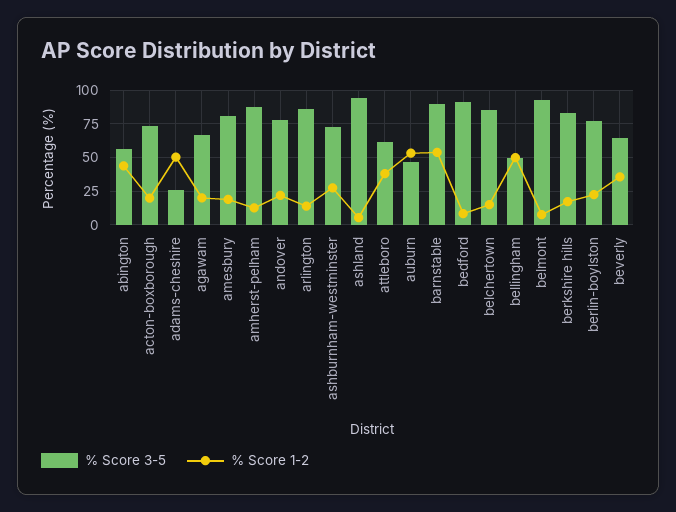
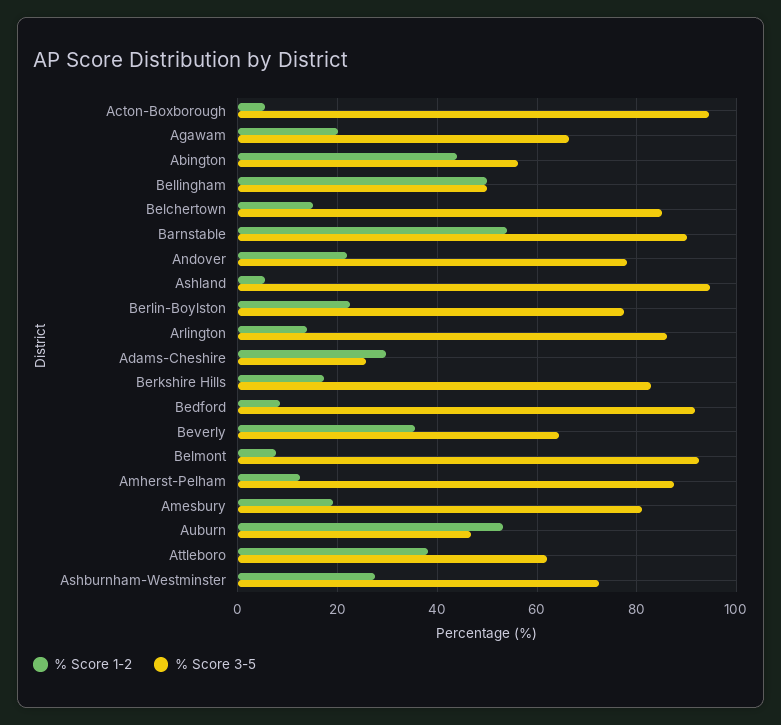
% Score 3-5, acton-boxborough: 75 -> 94
% Score 1-2, acton-boxborough: 20 -> 6
% Score 1-2, adams-cheshire: 50 -> 30

